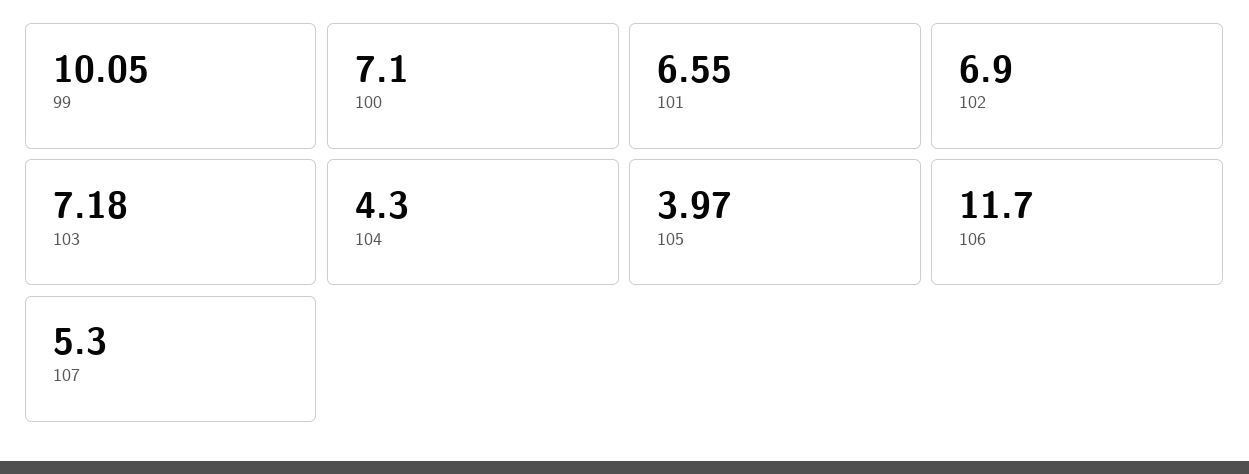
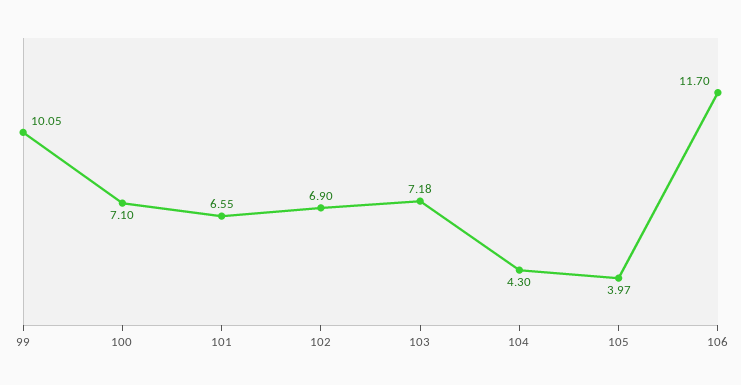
107: 5.3 -> none

